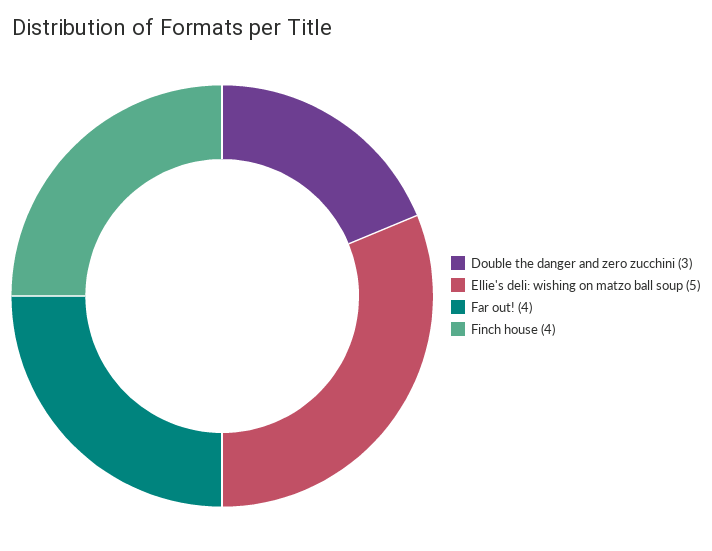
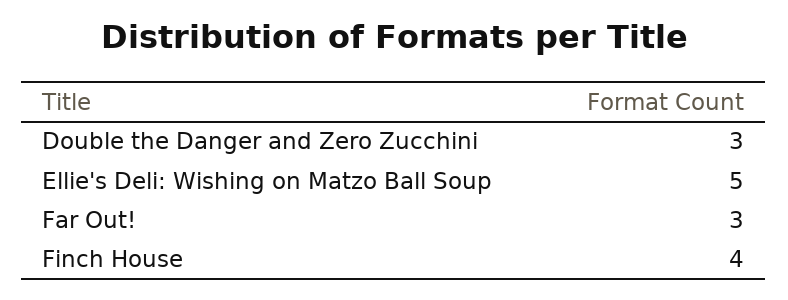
Far out!: 4 -> 3

